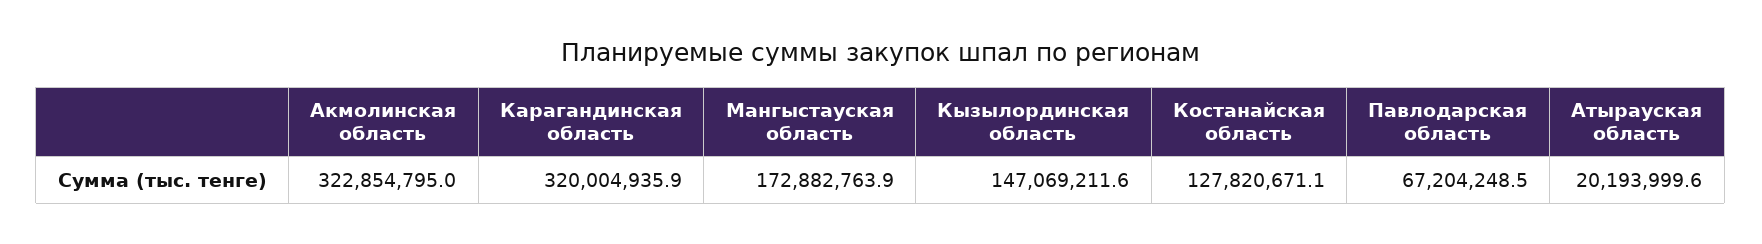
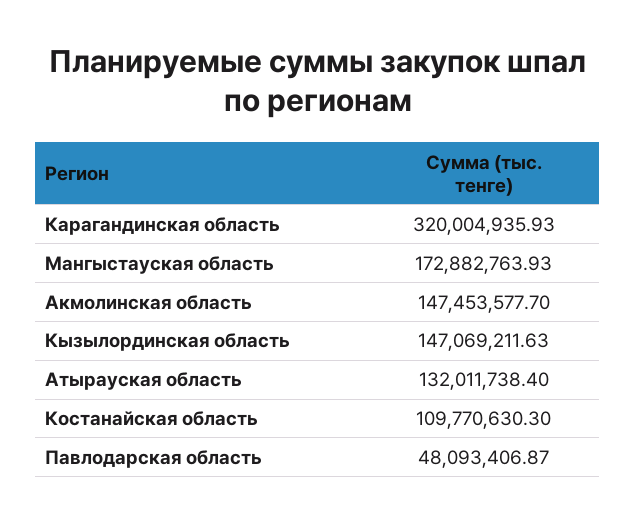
Акмолинская область: 322854795 -> 147453577.7
Костанайская область: 127820671.1 -> 109770630.3
Павлодарская область: 67204248.5 -> 48093406.87
Атырауская область: 20193999.6 -> 132011738.4

